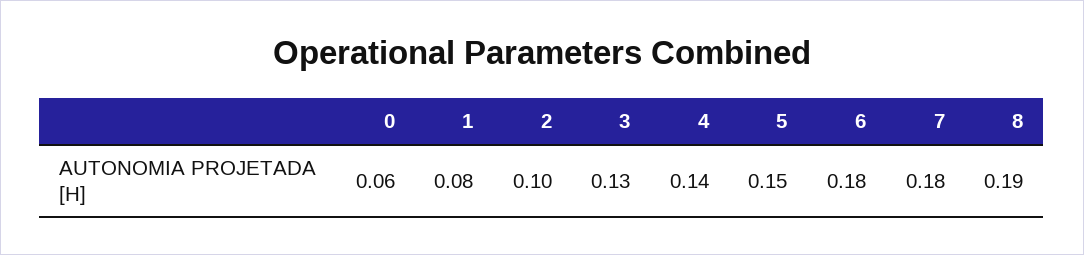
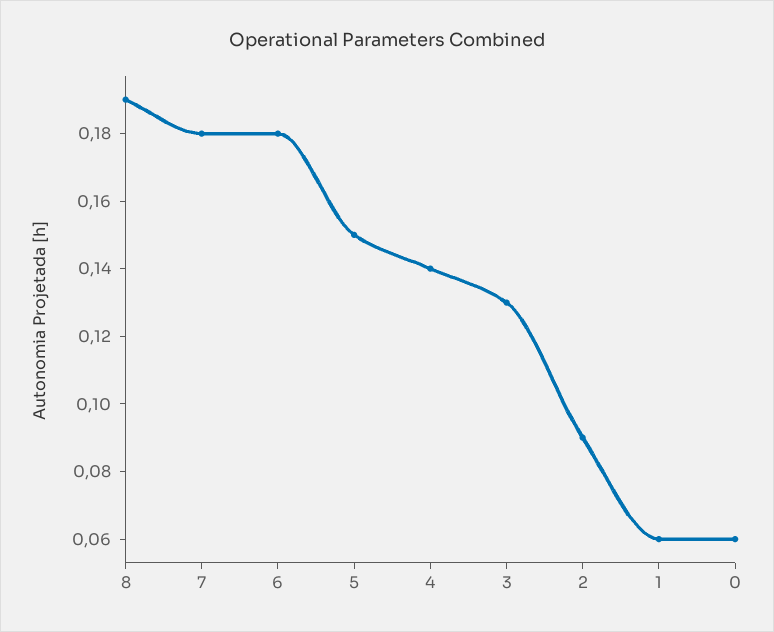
1: 0.08 -> 0.06
2: 0.1 -> 0.09

